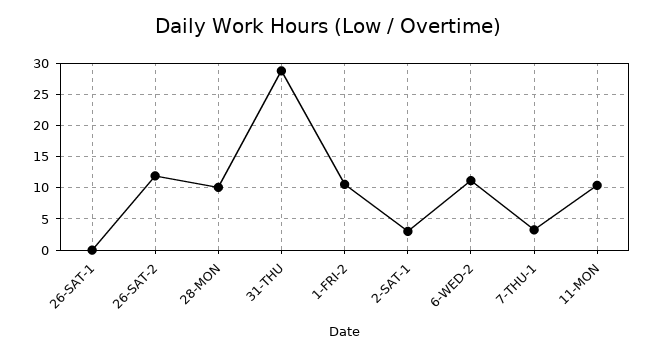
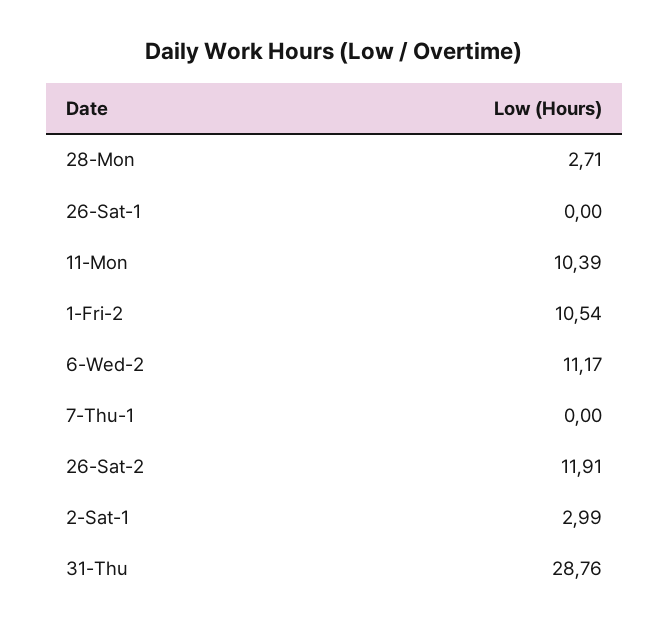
28-MON: 10 -> 2.71
7-THU-1: 3 -> 0

